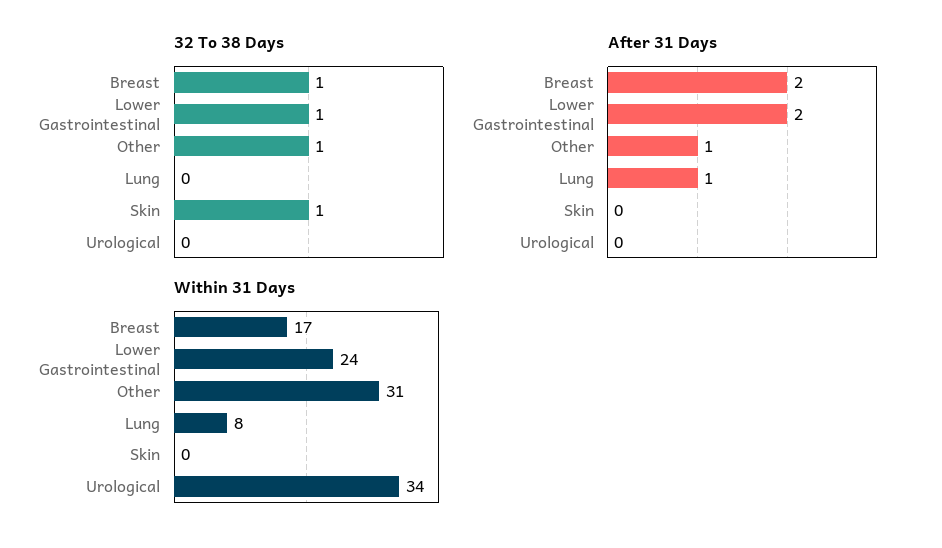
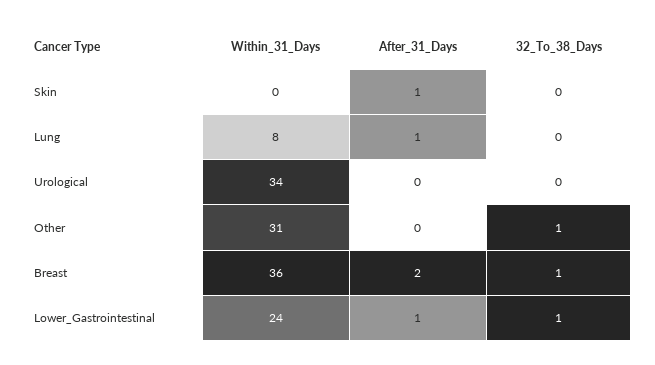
32 To 38 Days, Skin: 1 -> 0
After 31 Days, Lower Gastrointestinal: 2 -> 1
After 31 Days, Other: 1 -> 0
After 31 Days, Skin: 0 -> 1
Within 31 Days, Breast: 17 -> 36

